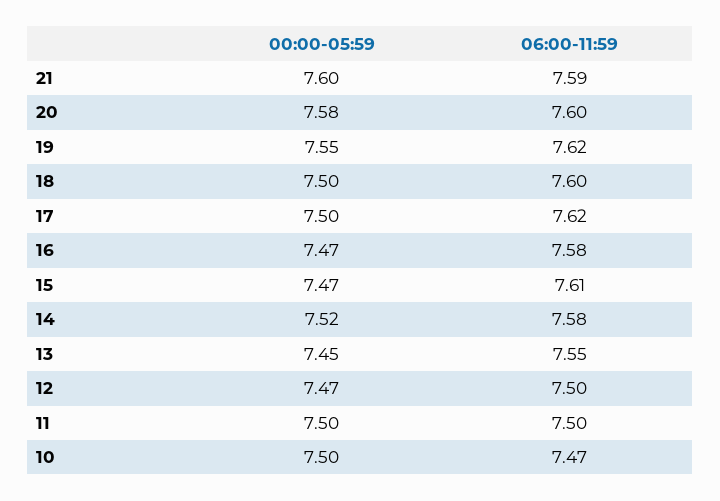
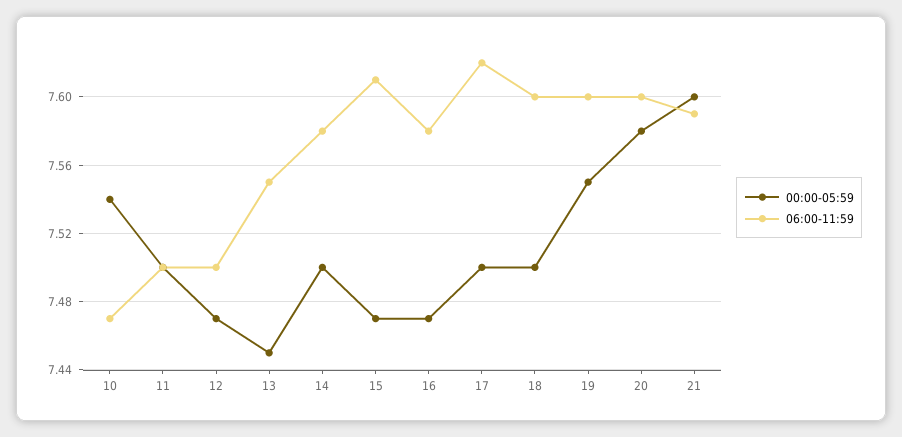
06:00-11:59, 19: 7.62 -> 7.6
00:00-05:59, 14: 7.52 -> 7.5
00:00-05:59, 10: 7.5 -> 7.54

